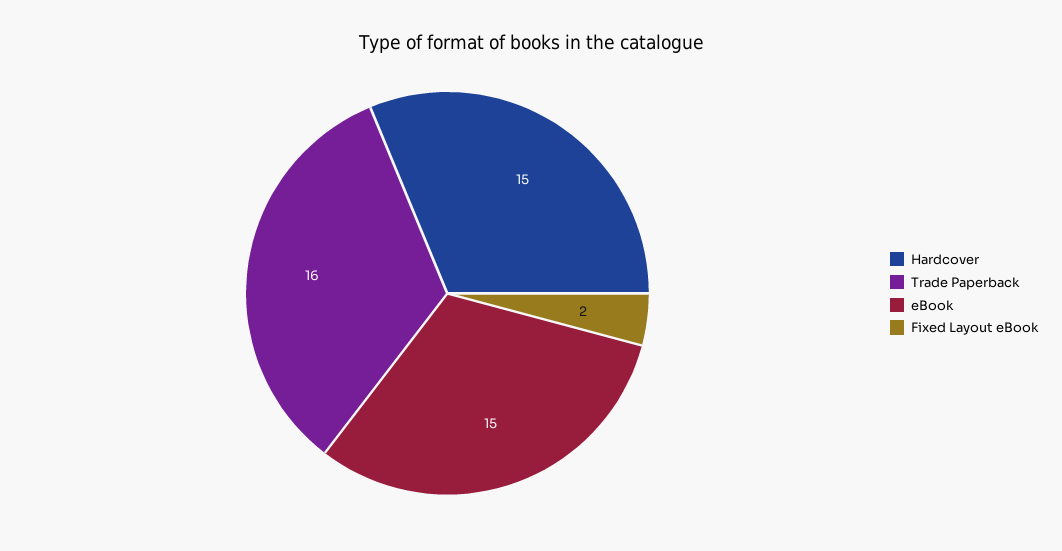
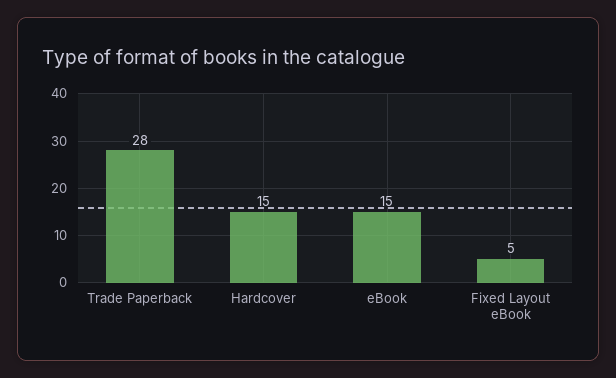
Trade Paperback: 16 -> 28
Fixed Layout eBook: 2 -> 5

